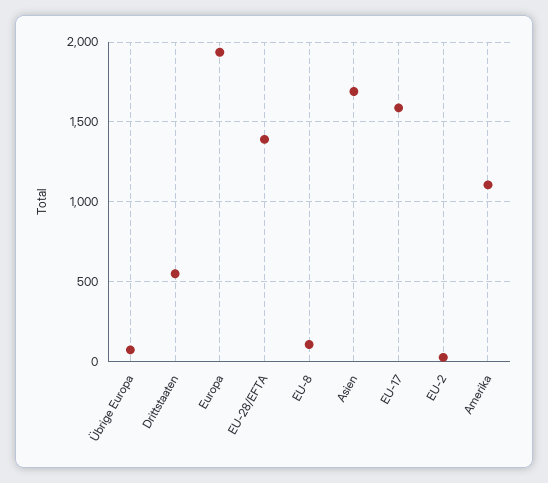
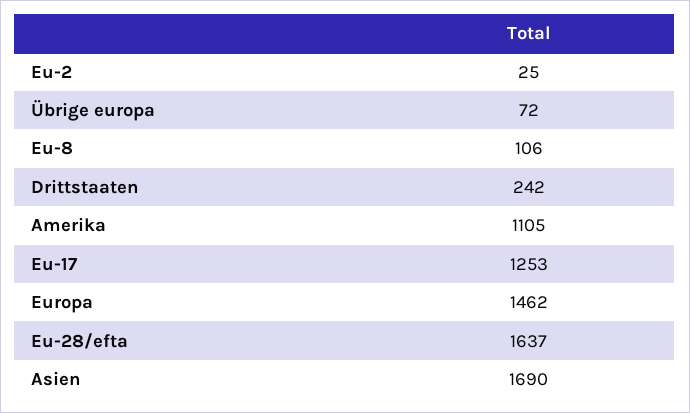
Drittstaaten: 550 -> 242
Europa: 1950 -> 1462
EU-28/EFTA: 1400 -> 1637
EU-17: 1600 -> 1253

